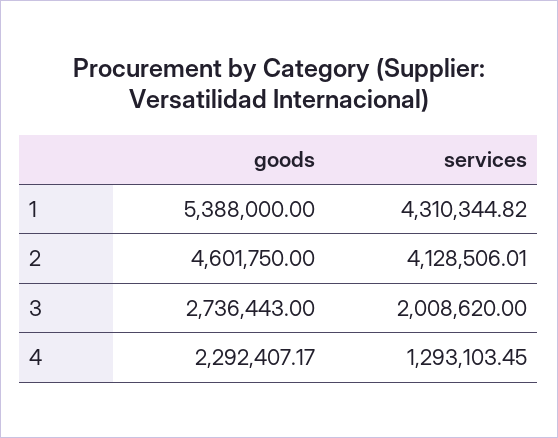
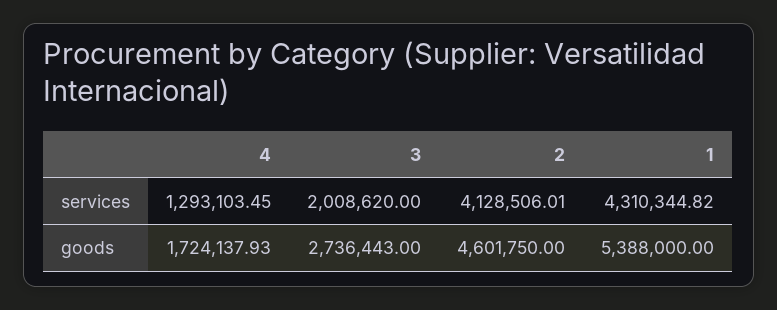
goods, 4: 2292407.17 -> 1724137.93

